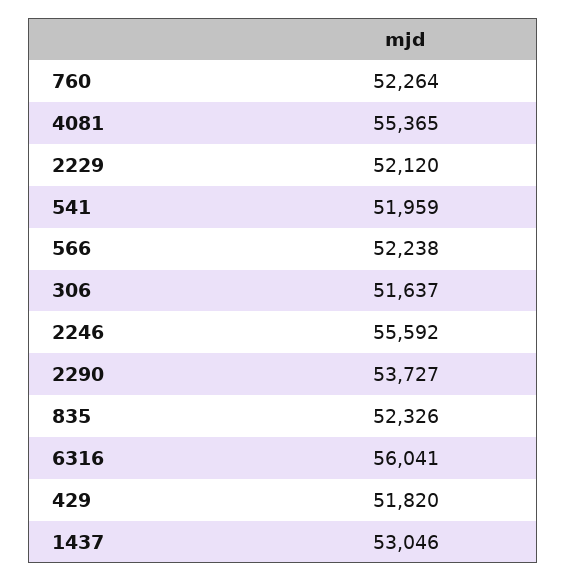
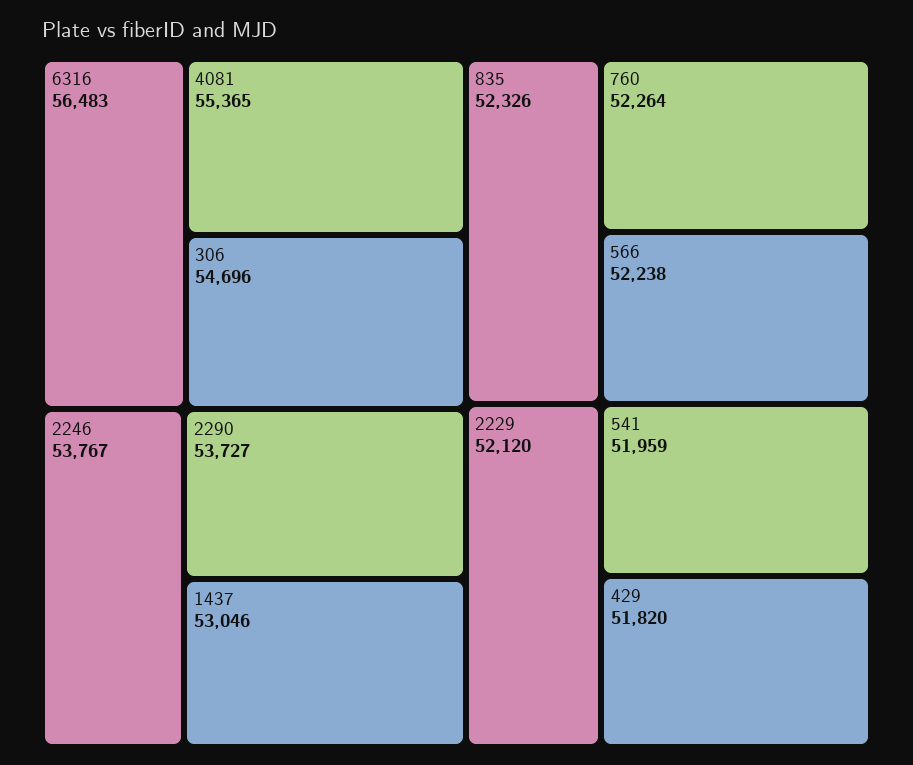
306: 51637 -> 54696
2246: 55592 -> 53767
6316: 56041 -> 56483

